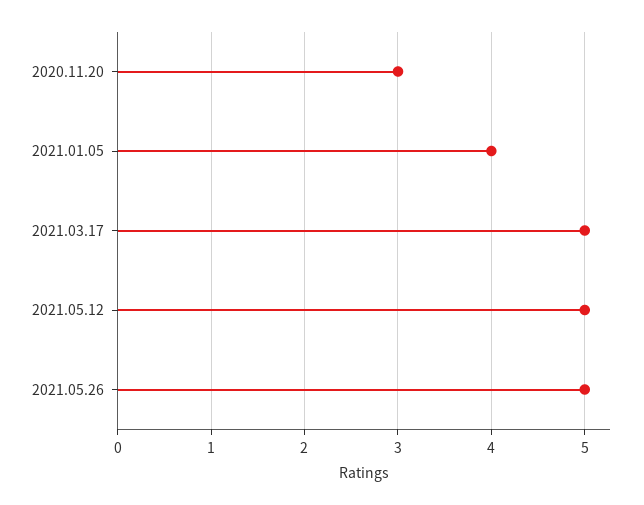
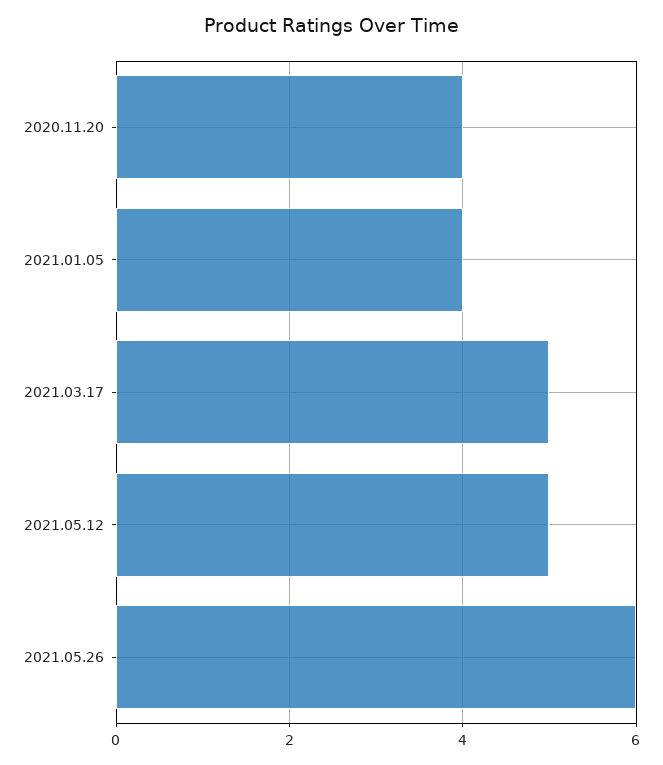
2020.11.20: 3 -> 4
2021.05.26: 5 -> 6

